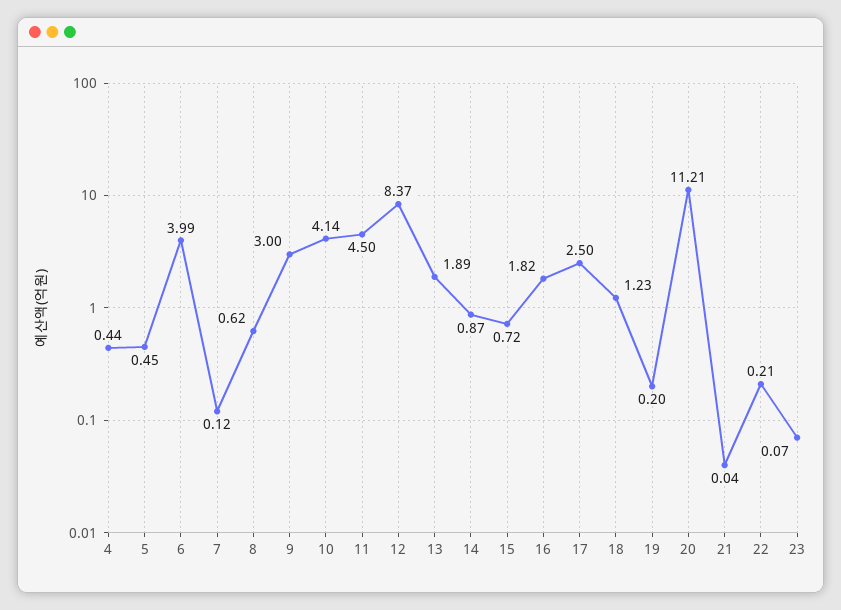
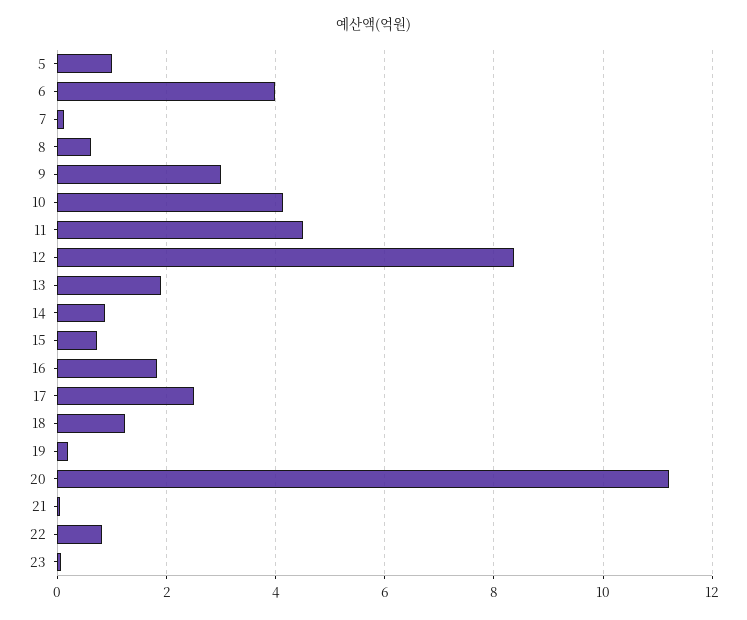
4: 0.44 -> none
5: 0.45 -> 1
22: 0.21 -> 0.8

